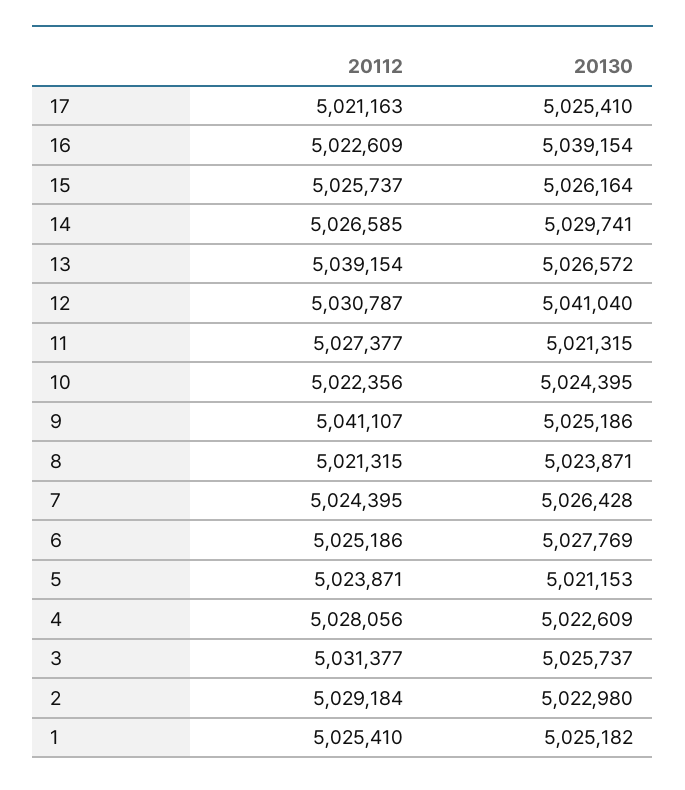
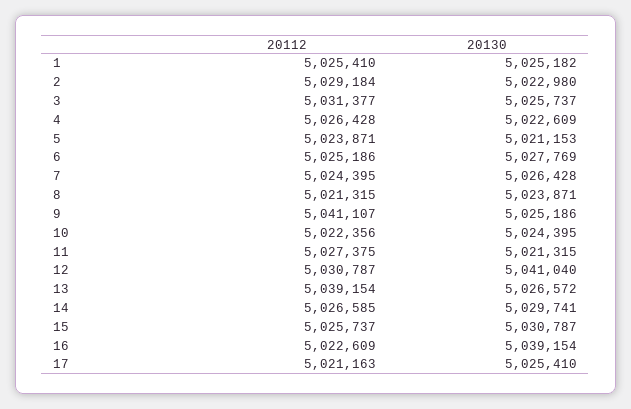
20130, 15: 5026164 -> 5030787
20112, 11: 5027377 -> 5027375
20112, 4: 5028056 -> 5026428

